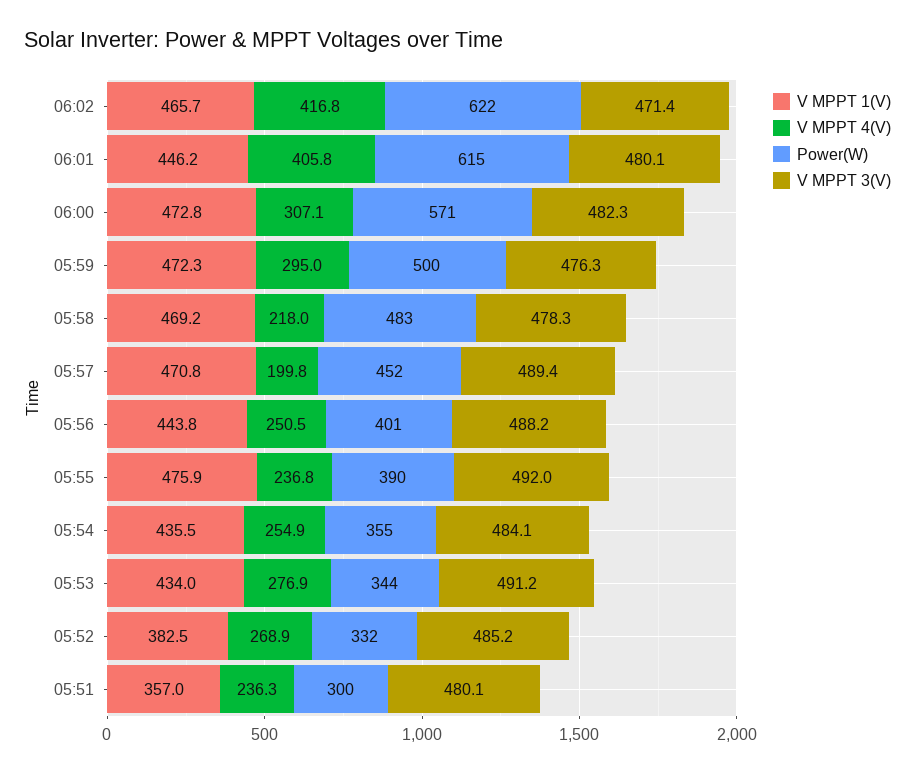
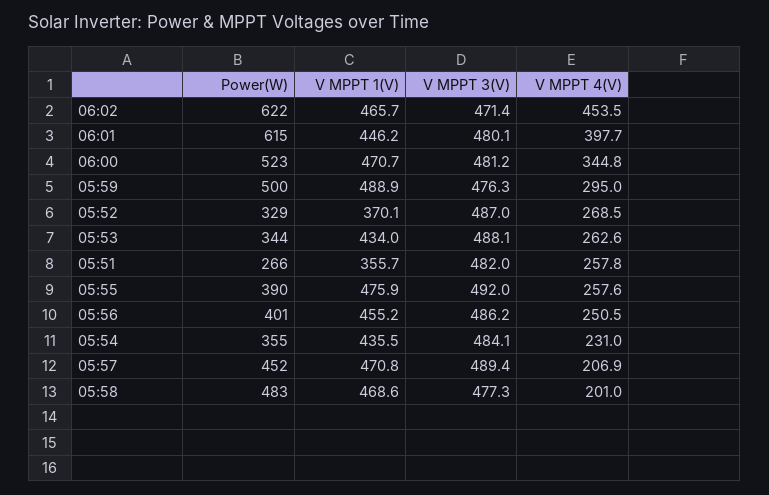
V MPPT 4(V), 06:02: 416.8 -> 453.5
V MPPT 4(V), 06:01: 405.8 -> 397.7
V MPPT 1(V), 06:00: 472.8 -> 470.7
V MPPT 4(V), 06:00: 307.1 -> 344.8
Power(W), 06:00: 571 -> 523
V MPPT 3(V), 06:00: 482.3 -> 481.2
V MPPT 1(V), 05:59: 472.3 -> 488.9
V MPPT 1(V), 05:58: 469.2 -> 468.6
V MPPT 4(V), 05:58: 218 -> 201
V MPPT 3(V), 05:58: 478.3 -> 477.3
V MPPT 4(V), 05:57: 199.8 -> 206.9
V MPPT 1(V), 05:56: 443.8 -> 455.2
V MPPT 3(V), 05:56: 488.2 -> 486.2
V MPPT 4(V), 05:55: 236.8 -> 257.6
V MPPT 4(V), 05:54: 254.9 -> 231
V MPPT 4(V), 05:53: 276.9 -> 262.6
V MPPT 3(V), 05:53: 491.2 -> 488.1
V MPPT 1(V), 05:52: 382.5 -> 370.1
V MPPT 4(V), 05:52: 268.9 -> 268.5
Power(W), 05:52: 332 -> 329
V MPPT 3(V), 05:52: 485.2 -> 487
V MPPT 1(V), 05:51: 357 -> 355.7
V MPPT 4(V), 05:51: 236.3 -> 257.8
Power(W), 05:51: 300 -> 266
V MPPT 3(V), 05:51: 480.1 -> 482

